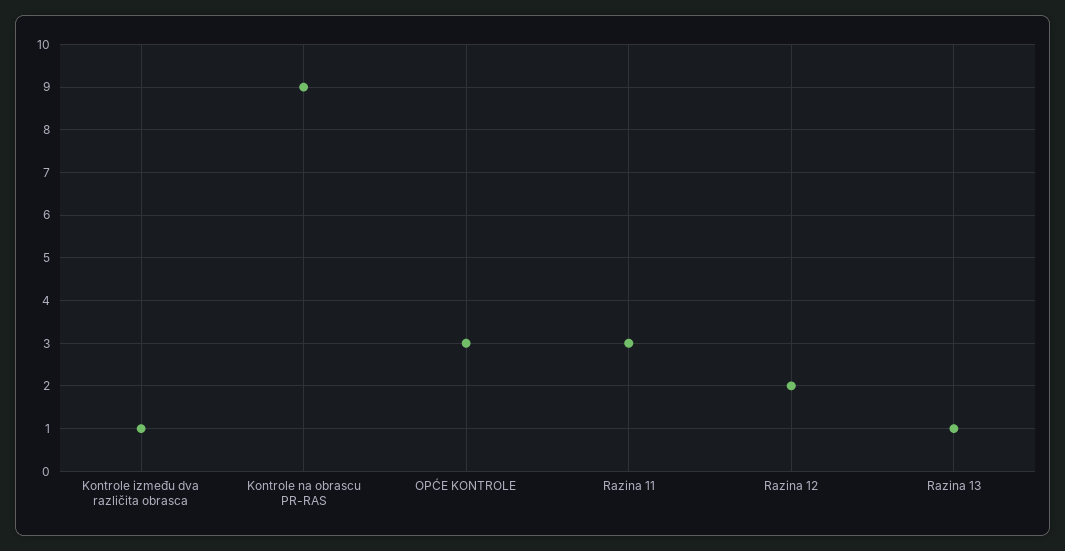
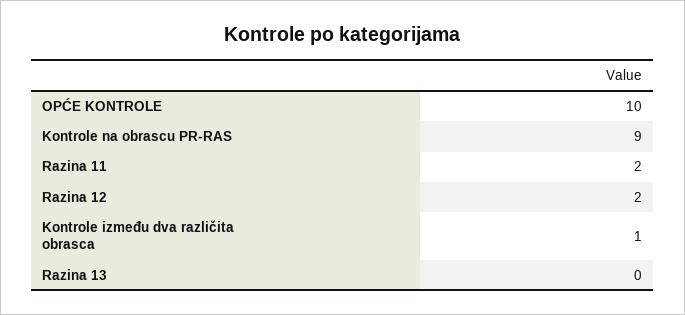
OPĆE KONTROLE: 3 -> 10
Razina 11: 3 -> 2
Razina 13: 1 -> 0

